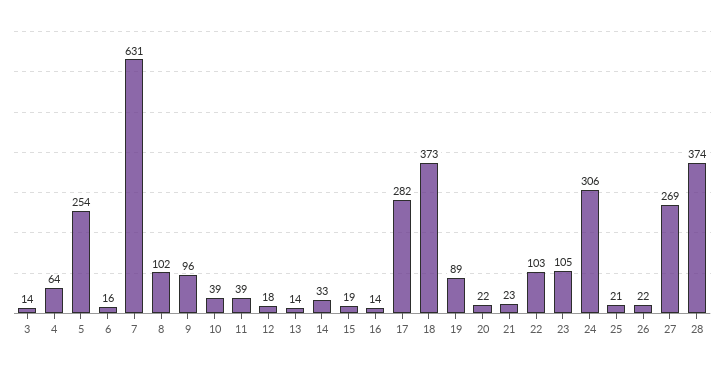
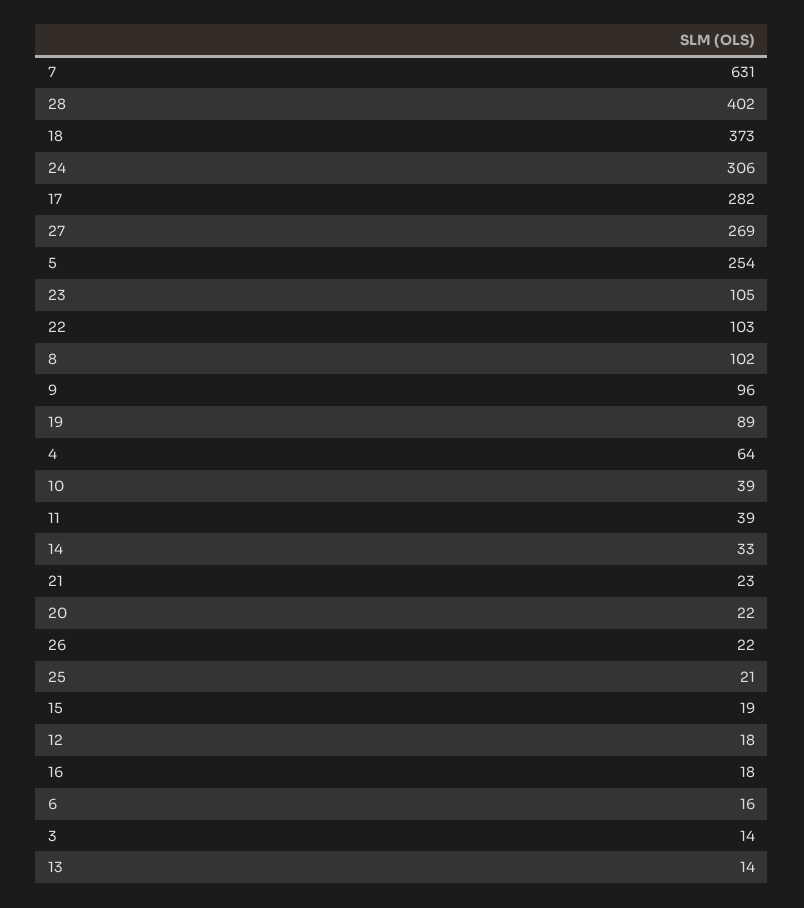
16: 14 -> 18
28: 374 -> 402

